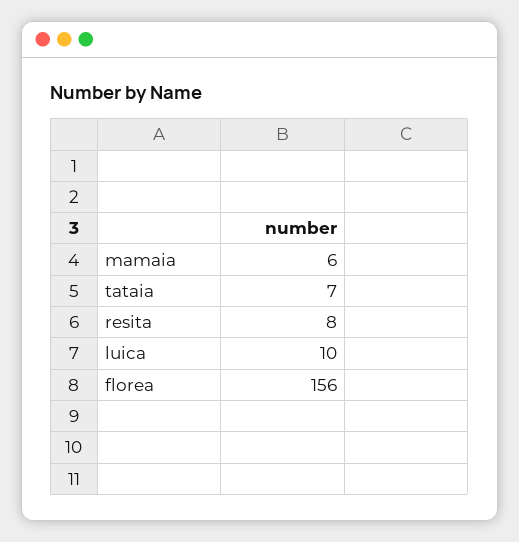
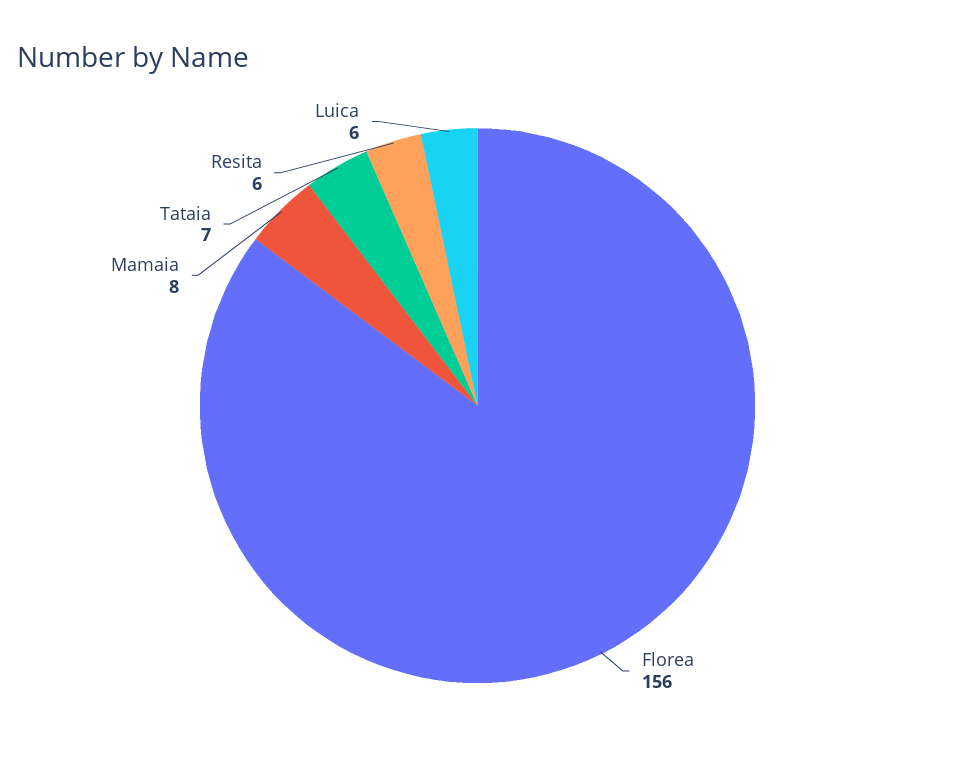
mamaia: 6 -> 8
resita: 8 -> 6
luica: 10 -> 6

